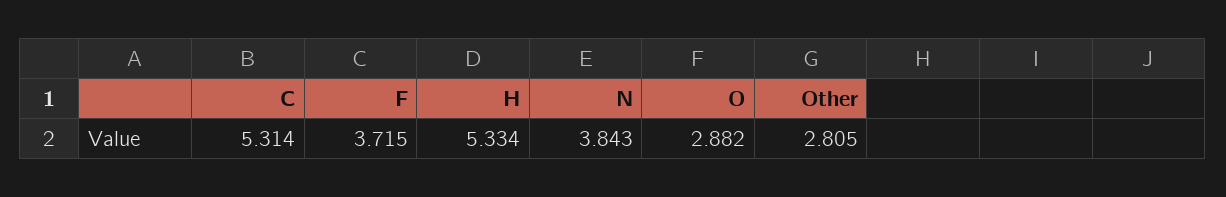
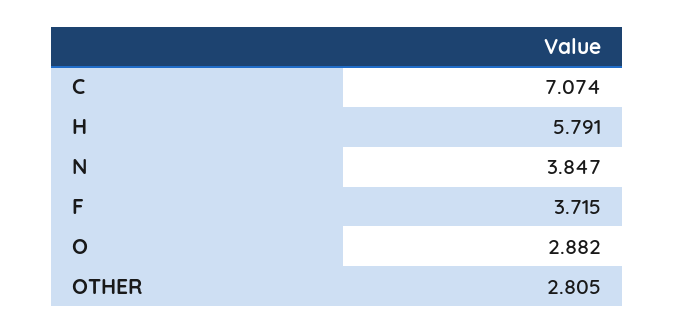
C: 5.314 -> 7.074
H: 5.334 -> 5.791
N: 3.843 -> 3.847

